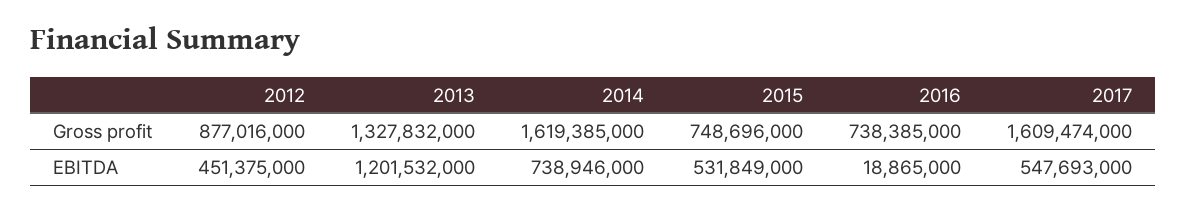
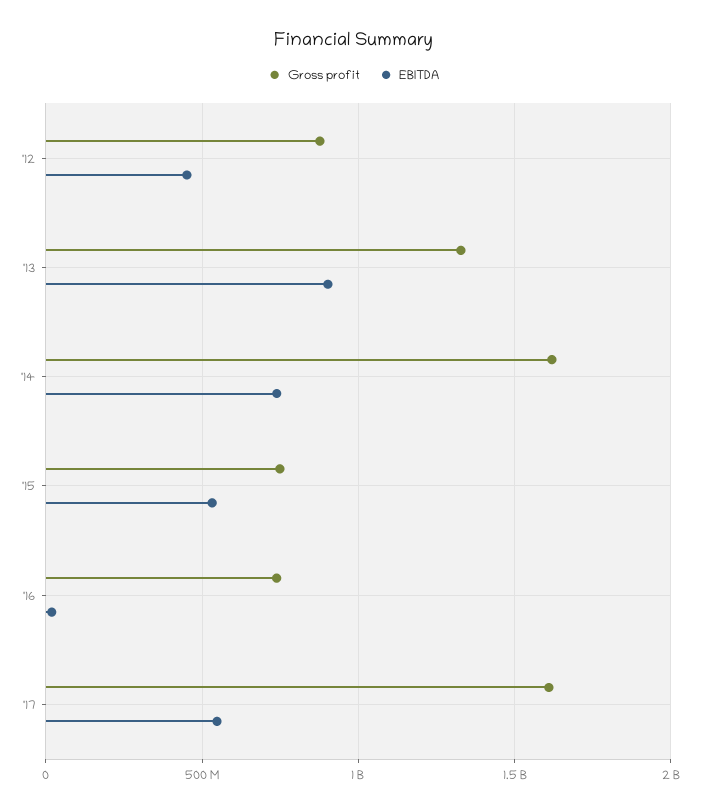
EBITDA, 2013: 1201532000 -> 900000000

